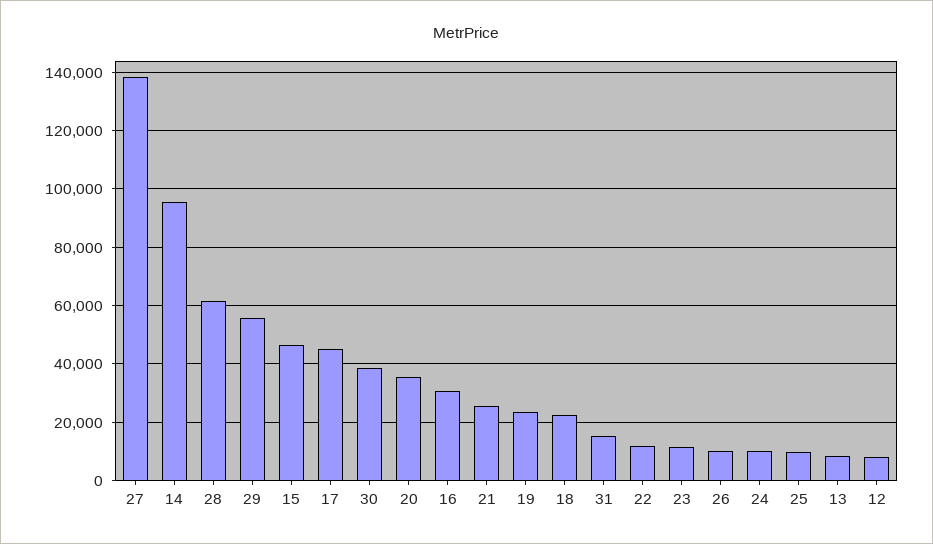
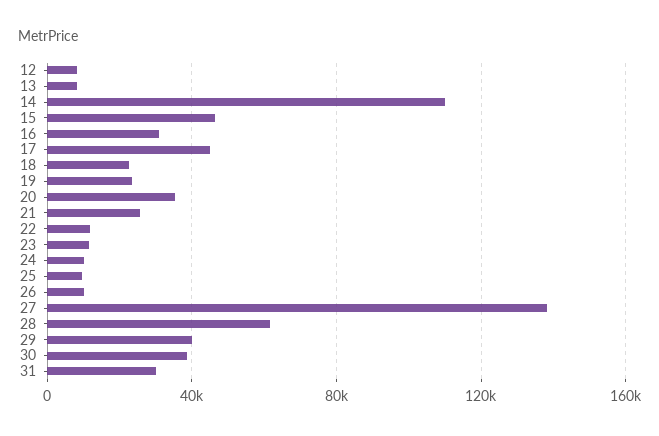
14: 95000 -> 110000
29: 55000 -> 40000
31: 15000 -> 30000

